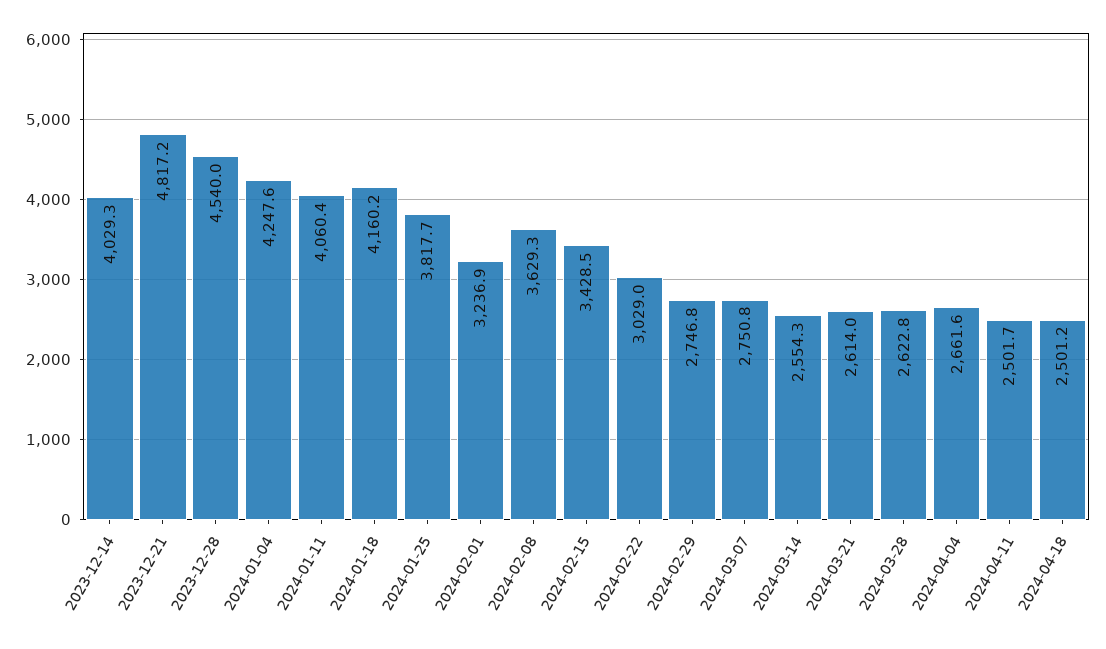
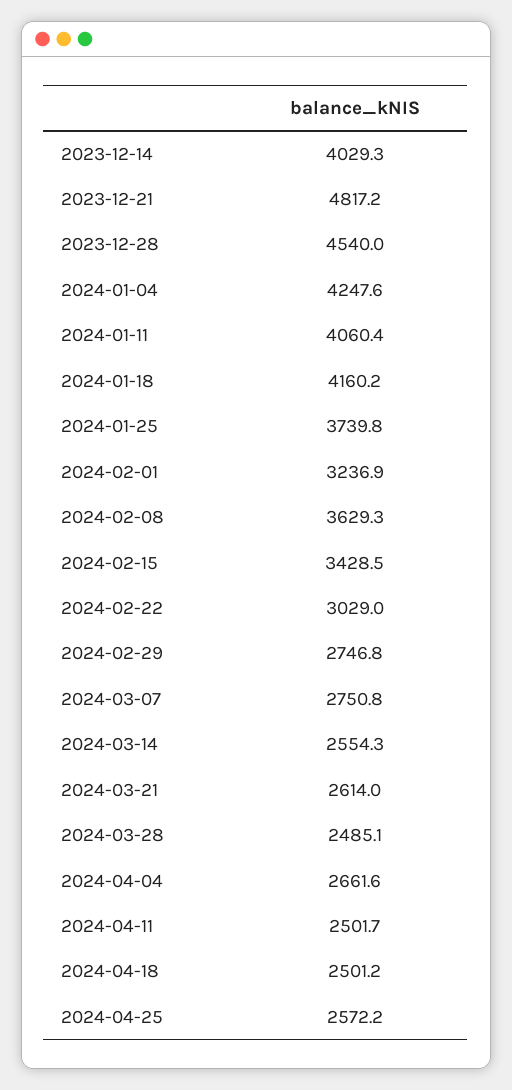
2024-01-25: 3817.7 -> 3739.8
2024-03-28: 2622.8 -> 2485.1
2024-04-25: none -> 2572.2

